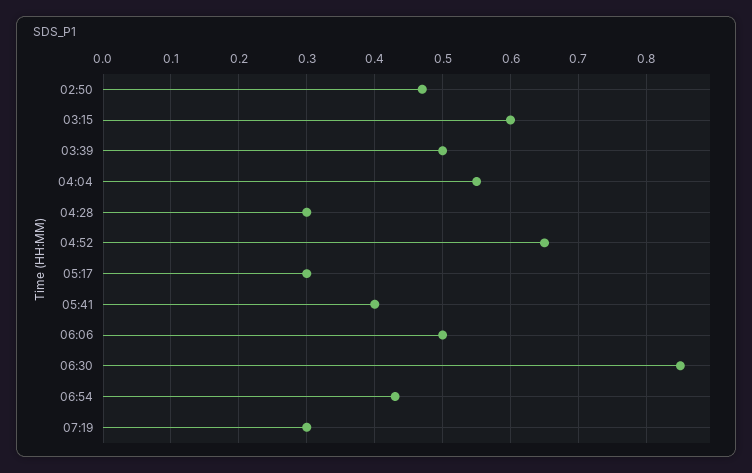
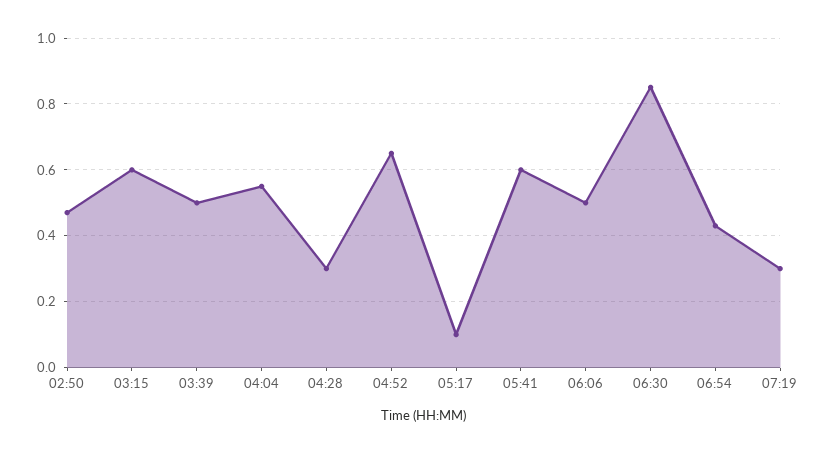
05:17: 0.3 -> 0.1
05:41: 0.4 -> 0.6

